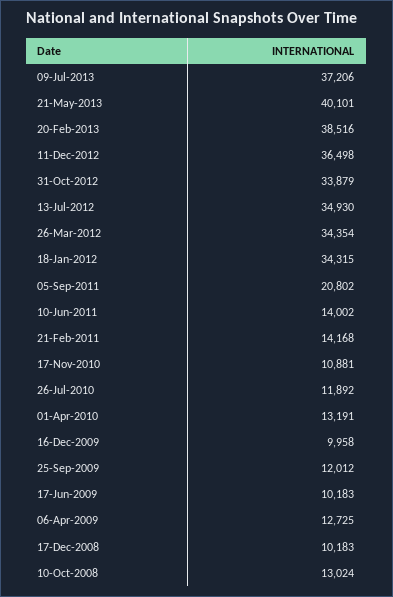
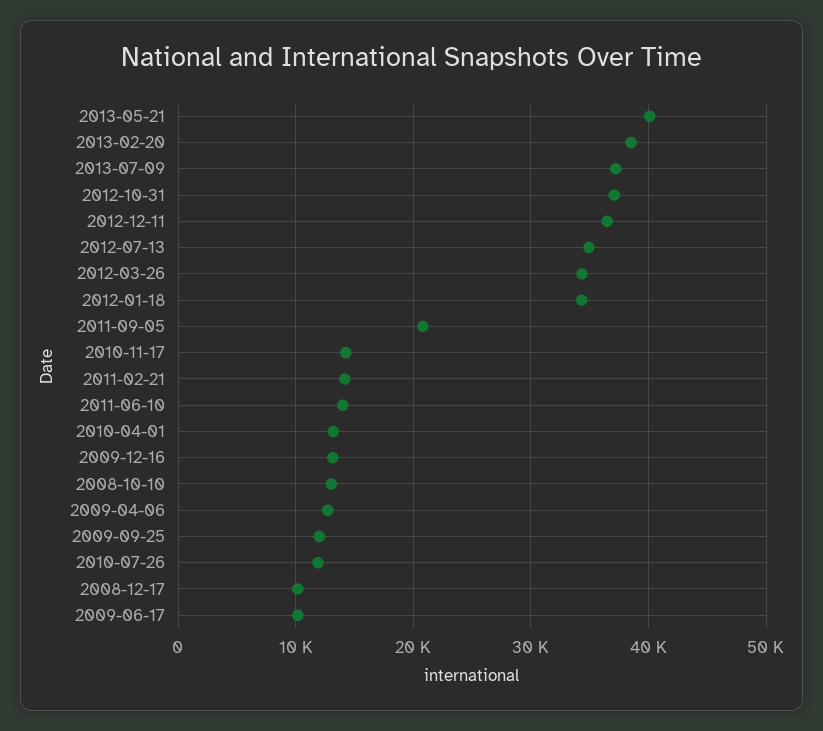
31-Oct-2012: 33879 -> 37000
17-Nov-2010: 10881 -> 14000
16-Dec-2009: 9958 -> 13000

